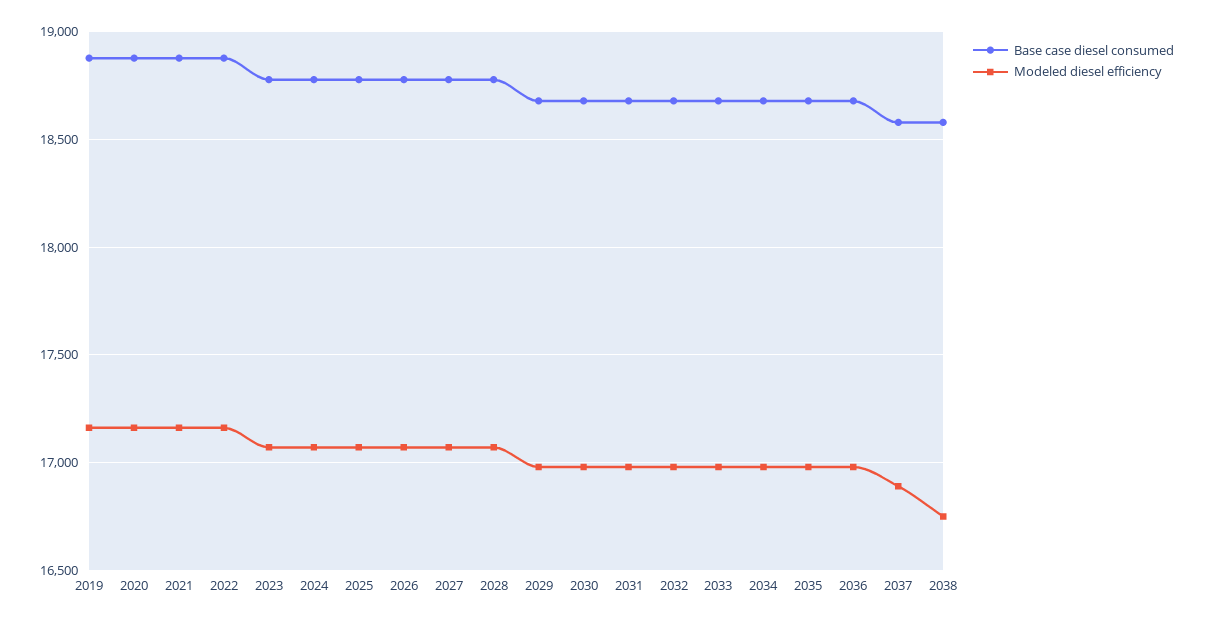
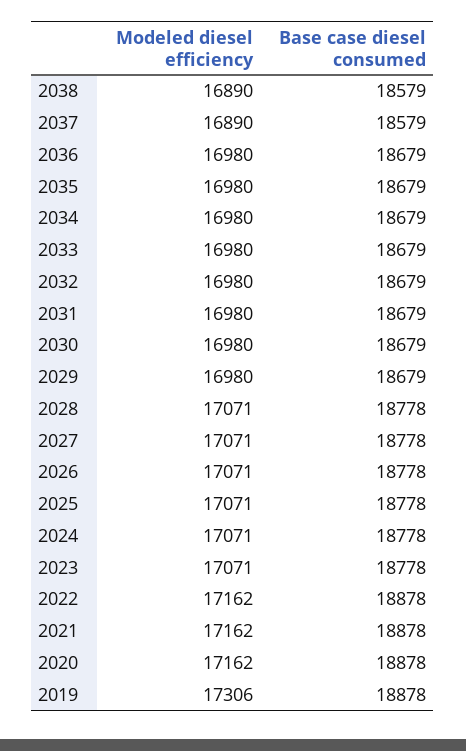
Modeled diesel efficiency, 2019: 17150 -> 17306
Modeled diesel efficiency, 2038: 16750 -> 16890

